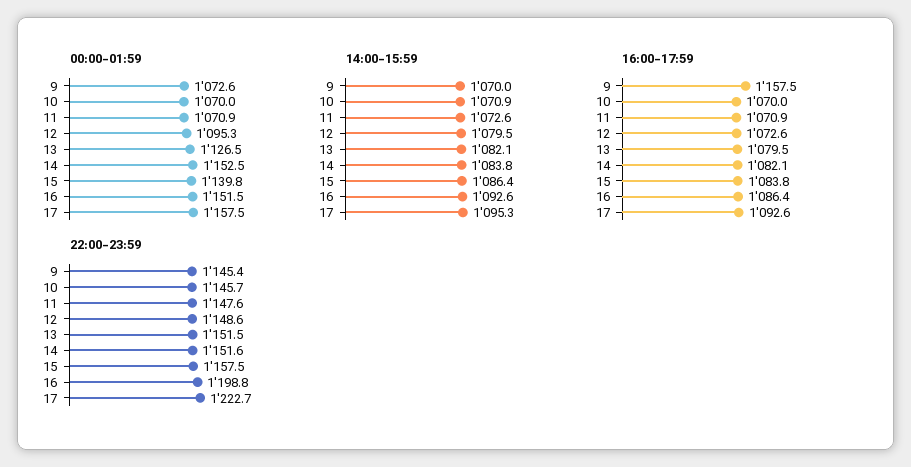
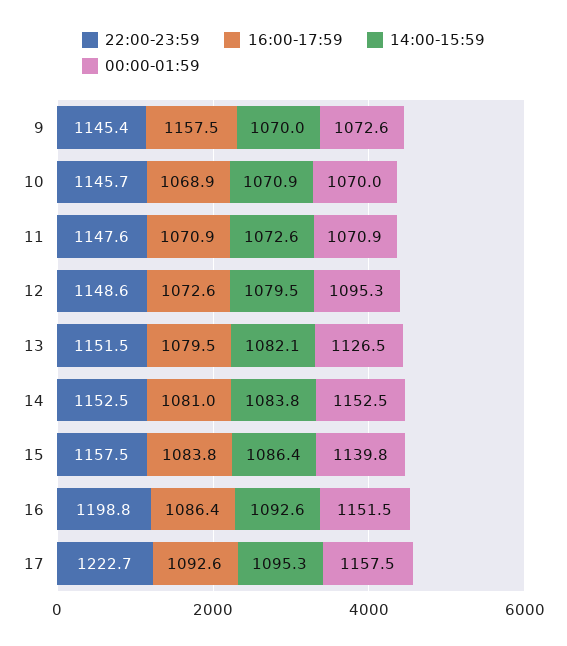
16:00-17:59, 10: 1070 -> 1068.9
16:00-17:59, 14: 1082.1 -> 1081
22:00-23:59, 14: 1151.6 -> 1152.5

